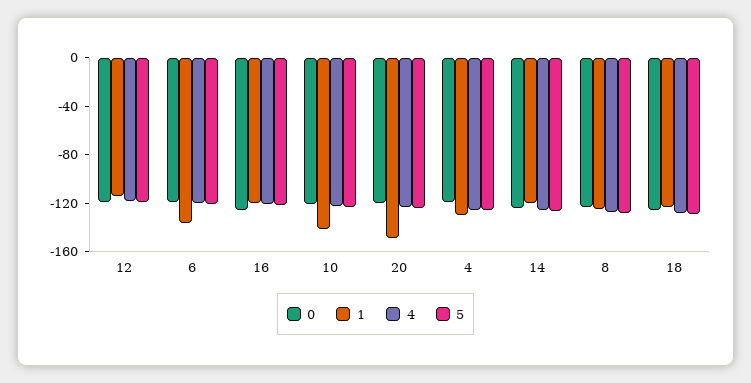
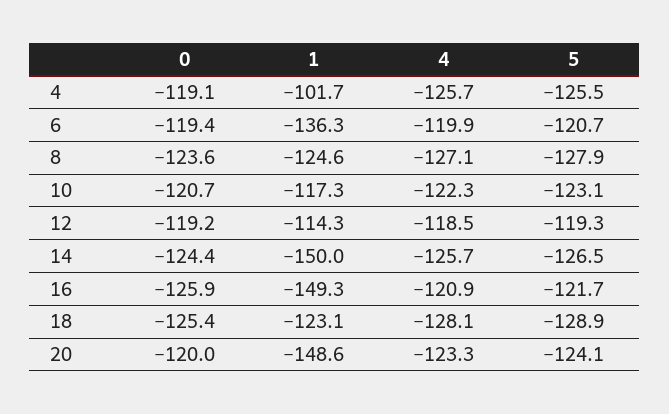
1, 16: -120 -> -149.3
1, 10: -140 -> -117.3
1, 4: -130 -> -101.7
1, 14: -120 -> -150

